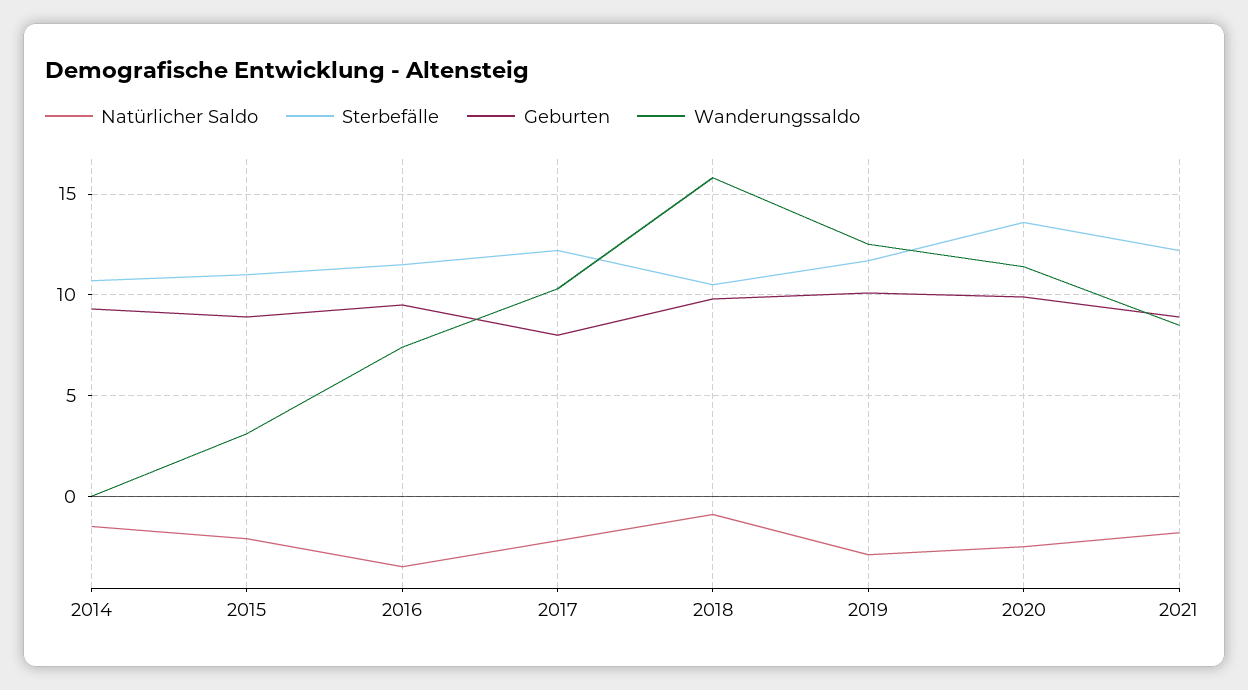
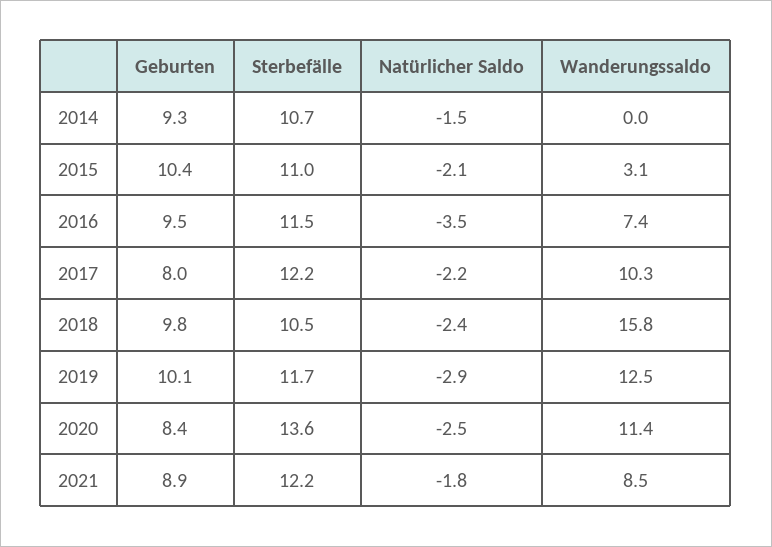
Geburten, 2015: 9 -> 10.4
Natürlicher Saldo, 2018: -1 -> -2.4
Geburten, 2020: 10 -> 8.4

